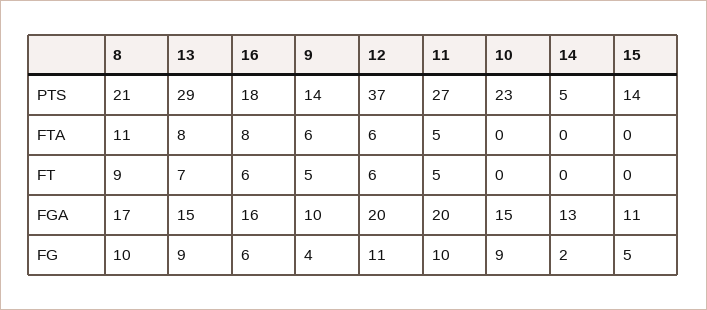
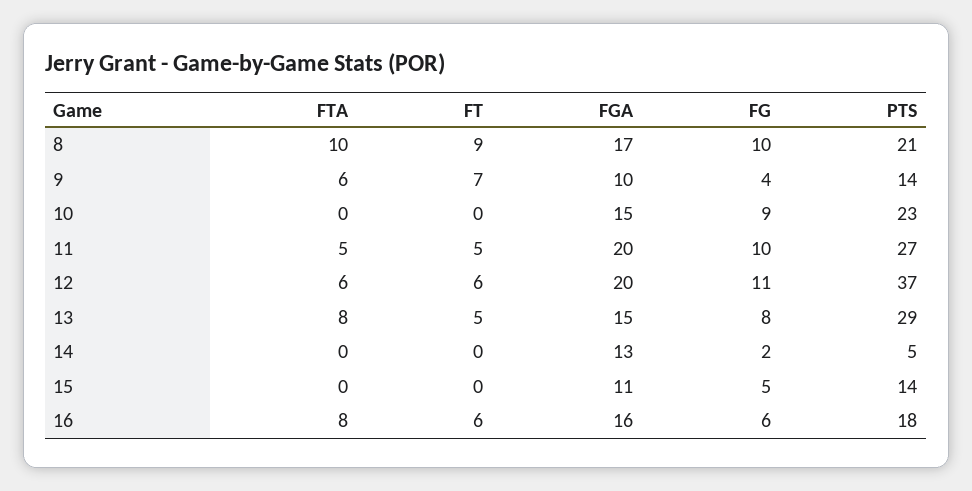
8, FTA: 11 -> 10
13, FT: 7 -> 5
9, FT: 5 -> 7
13, FG: 9 -> 8

